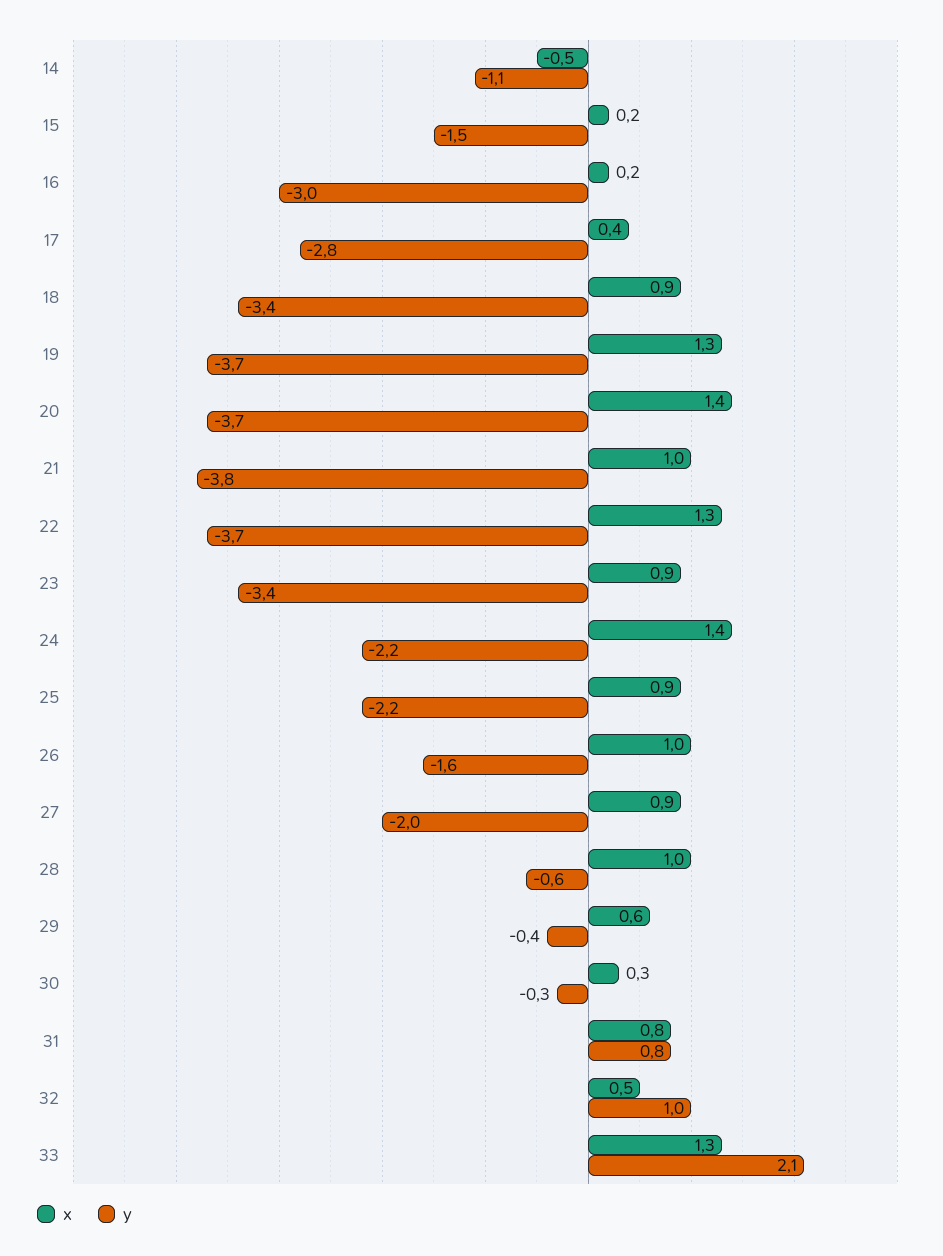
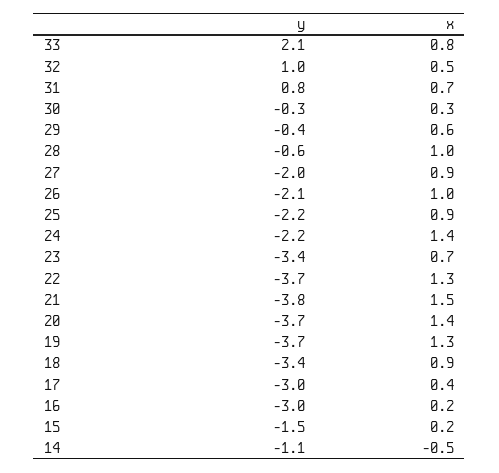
y, 17: -2.8 -> -3
x, 21: 1 -> 1.5
x, 23: 0.9 -> 0.7
y, 26: -1.6 -> -2.1
x, 31: 0.8 -> 0.7
x, 33: 1.3 -> 0.8

